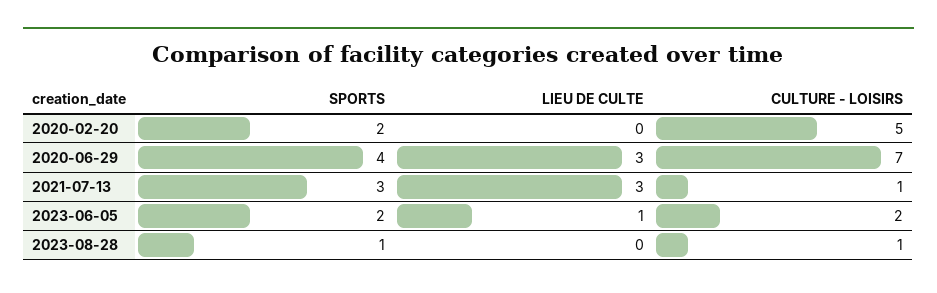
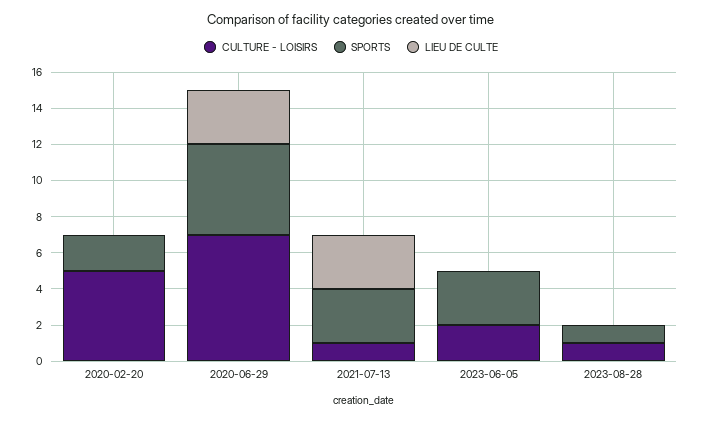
SPORTS, 2020-06-29: 4 -> 5
SPORTS, 2023-06-05: 2 -> 3
LIEU DE CULTE, 2023-06-05: 1 -> 0

